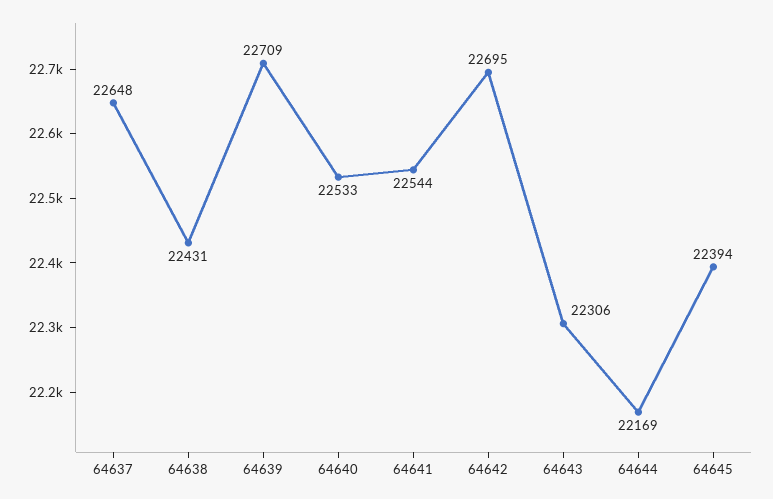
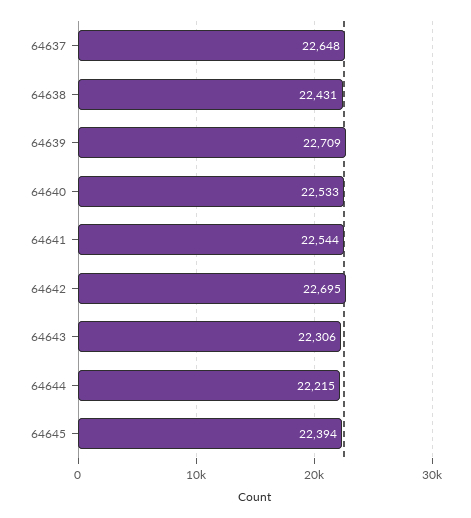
64644: 22169 -> 22215

